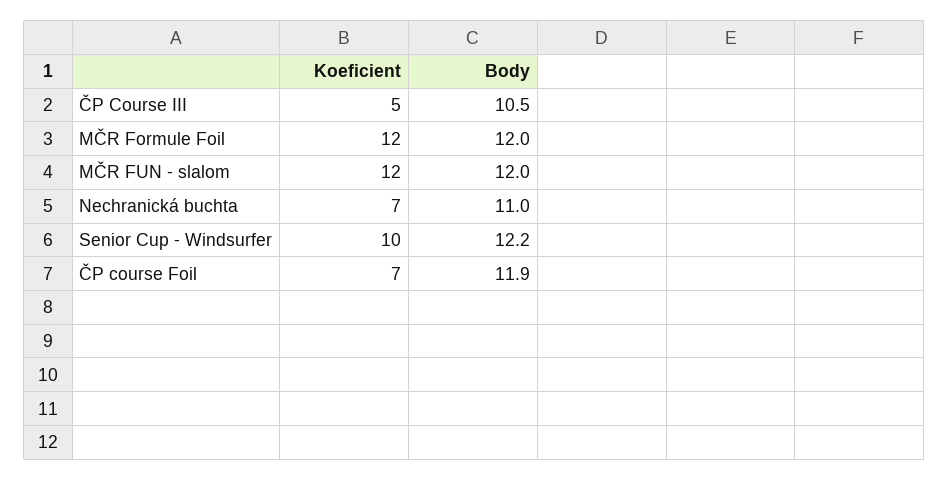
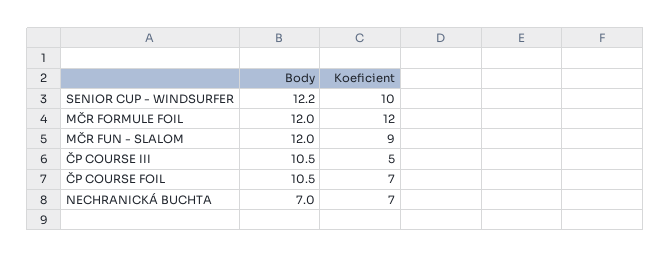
Koeficient, MČR FUN - slalom: 12 -> 9
Body, Nechranická buchta: 11 -> 7
Body, ČP course Foil: 11.9 -> 10.5

